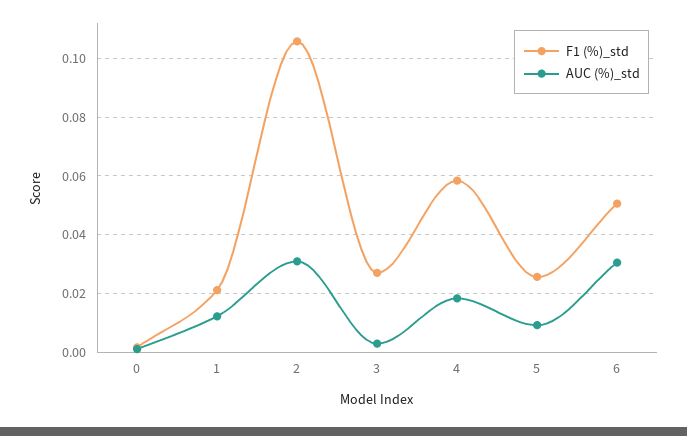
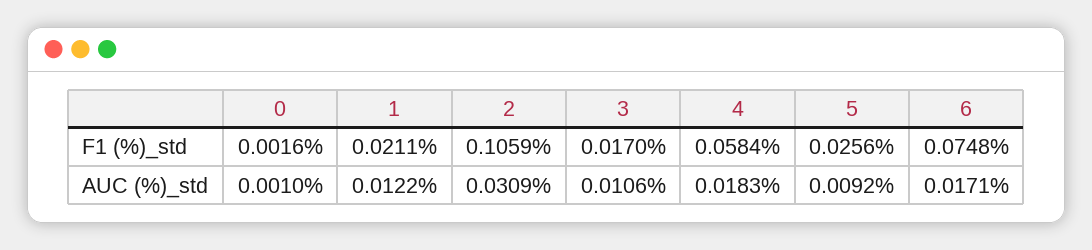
F1 (%)_std, 3: 0.0275 -> 0.017
AUC (%)_std, 3: 0.0025 -> 0.0106
F1 (%)_std, 6: 0.05 -> 0.0748
AUC (%)_std, 6: 0.03 -> 0.0171

